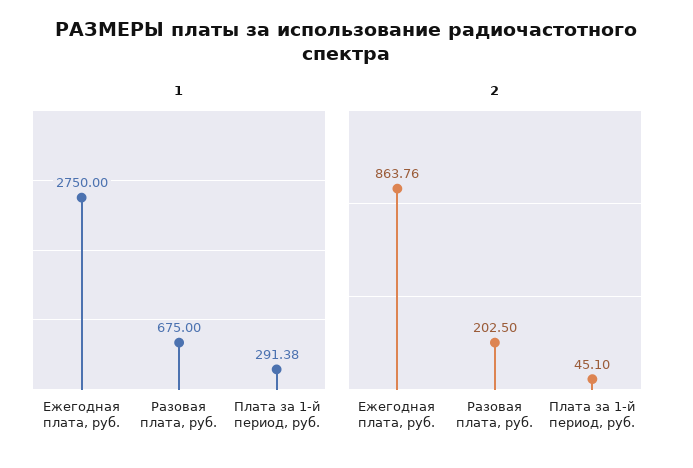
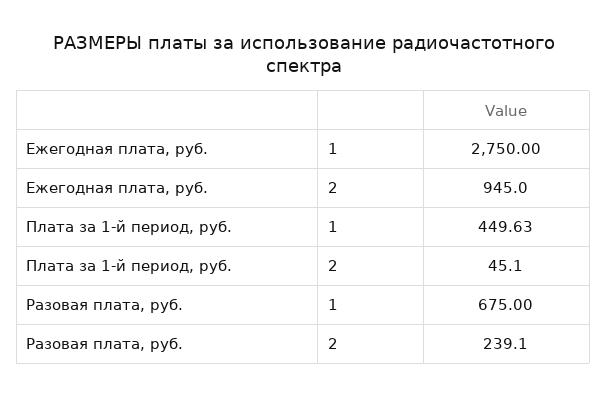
1, Плата за 1-й период, руб.: 291.38 -> 449.63
2, Ежегодная плата, руб.: 863.76 -> 945
2, Разовая плата, руб.: 202.5 -> 239.1

